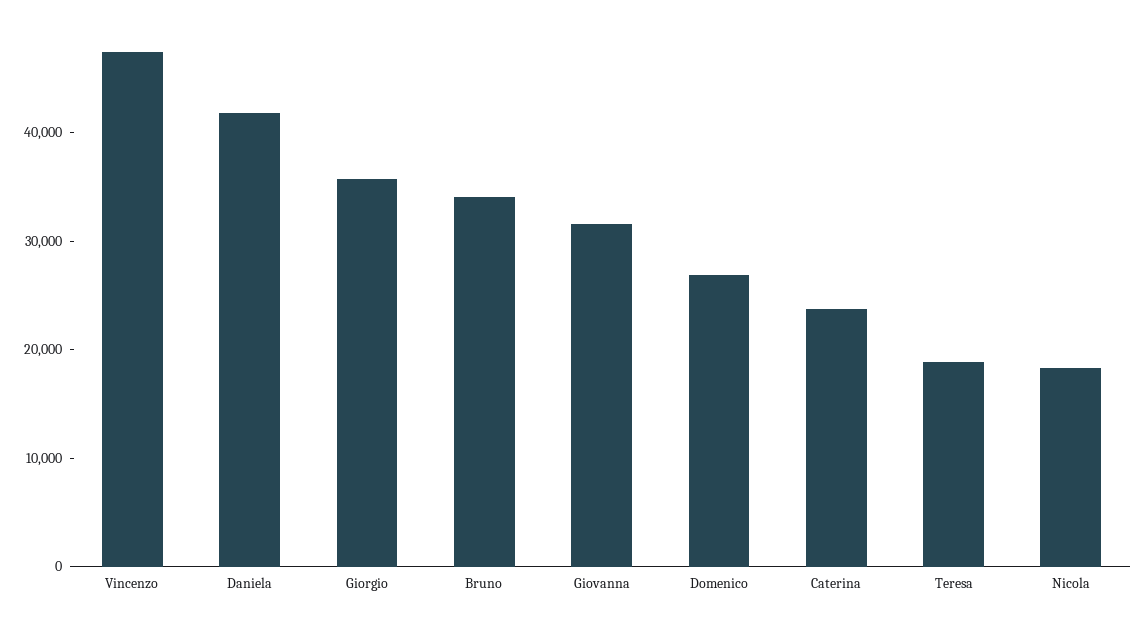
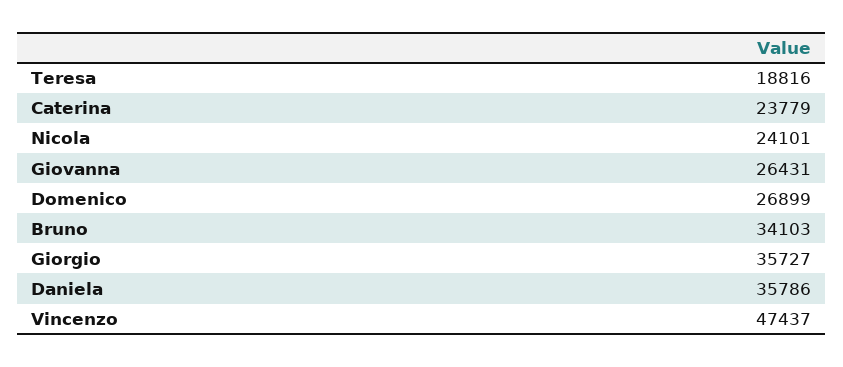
Daniela: 42000 -> 35786
Giovanna: 32000 -> 26431
Nicola: 18000 -> 24101

